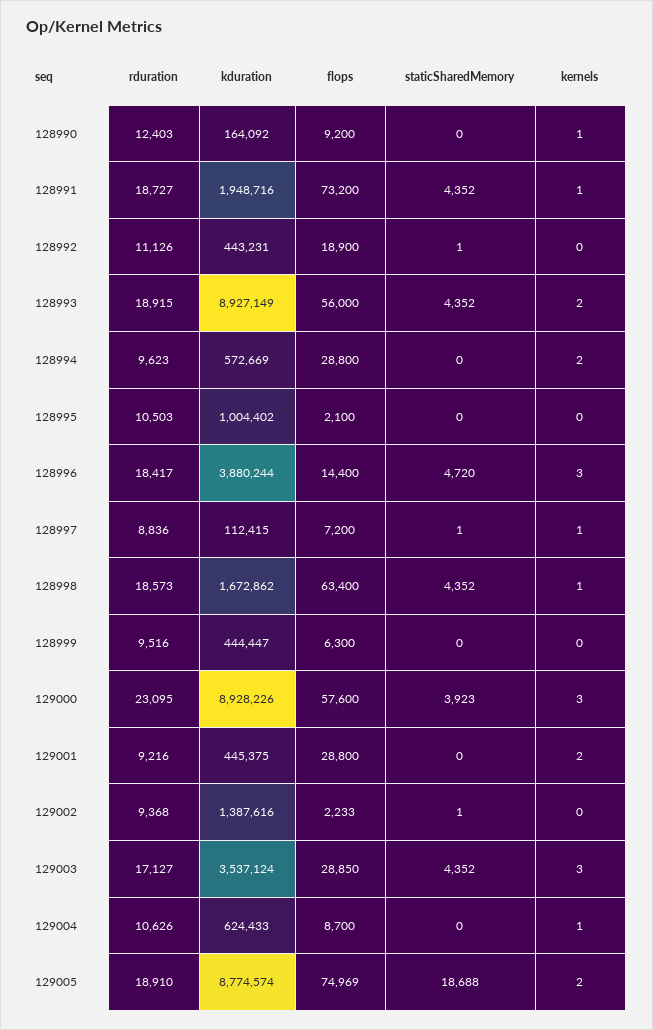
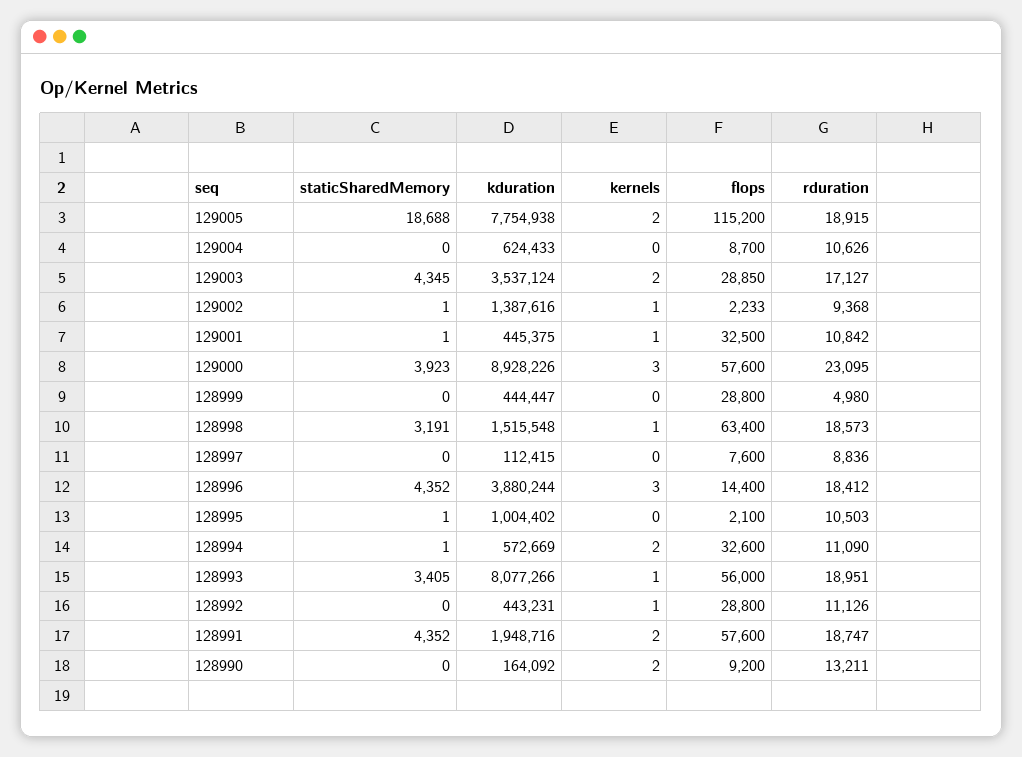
rduration, 128990: 12403 -> 13211
kernels, 128990: 1 -> 2
rduration, 128991: 18727 -> 18747
flops, 128991: 73200 -> 57600
kernels, 128991: 1 -> 2
flops, 128992: 18900 -> 28800
staticSharedMemory, 128992: 1 -> 0
kernels, 128992: 0 -> 1
rduration, 128993: 18915 -> 18951
kduration, 128993: 8927149 -> 8077266
staticSharedMemory, 128993: 4352 -> 3405
kernels, 128993: 2 -> 1
rduration, 128994: 9623 -> 11090
flops, 128994: 28800 -> 32600
staticSharedMemory, 128994: 0 -> 1
staticSharedMemory, 128995: 0 -> 1
rduration, 128996: 18417 -> 18412
staticSharedMemory, 128996: 4720 -> 4352
flops, 128997: 7200 -> 7600
staticSharedMemory, 128997: 1 -> 0
kernels, 128997: 1 -> 0
kduration, 128998: 1672862 -> 1515548
staticSharedMemory, 128998: 4352 -> 3191
rduration, 128999: 9516 -> 4980
flops, 128999: 6300 -> 28800
rduration, 129001: 9216 -> 10842
flops, 129001: 28800 -> 32500
staticSharedMemory, 129001: 0 -> 1
kernels, 129001: 2 -> 1
kernels, 129002: 0 -> 1
staticSharedMemory, 129003: 4352 -> 4345
kernels, 129003: 3 -> 2
kernels, 129004: 1 -> 0
rduration, 129005: 18910 -> 18915
kduration, 129005: 8774574 -> 7754938
flops, 129005: 74969 -> 115200

